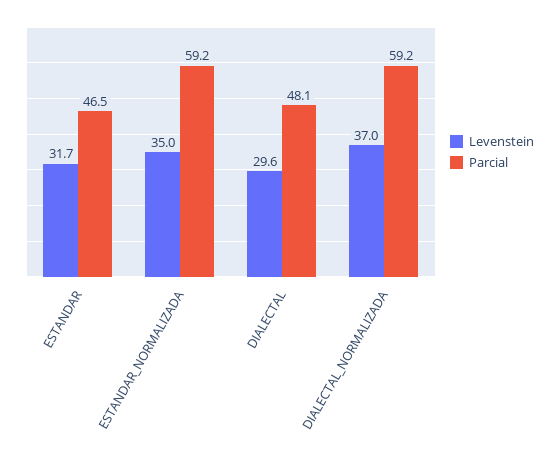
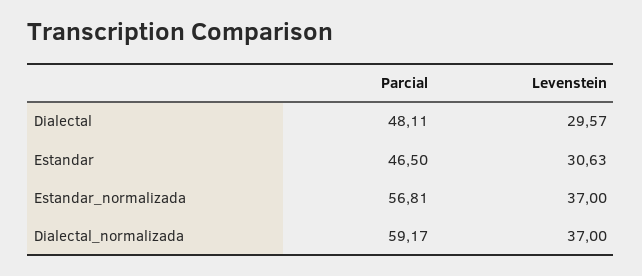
Levenstein, ESTANDAR: 31.7 -> 30.63
Levenstein, ESTANDAR_NORMALIZADA: 35 -> 37
Parcial, ESTANDAR_NORMALIZADA: 59.2 -> 56.81

